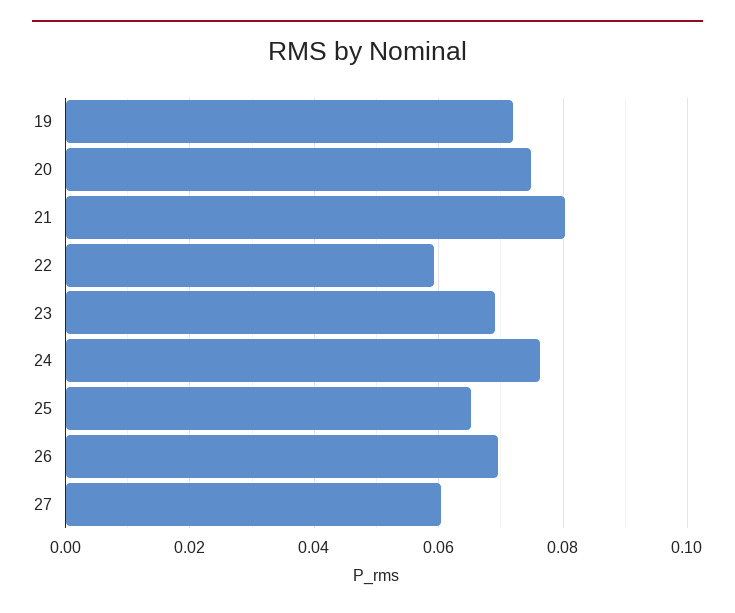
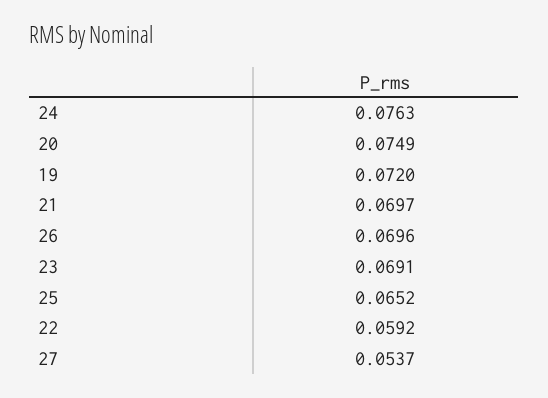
21: 0.08 -> 0.0697
27: 0.06 -> 0.0537

